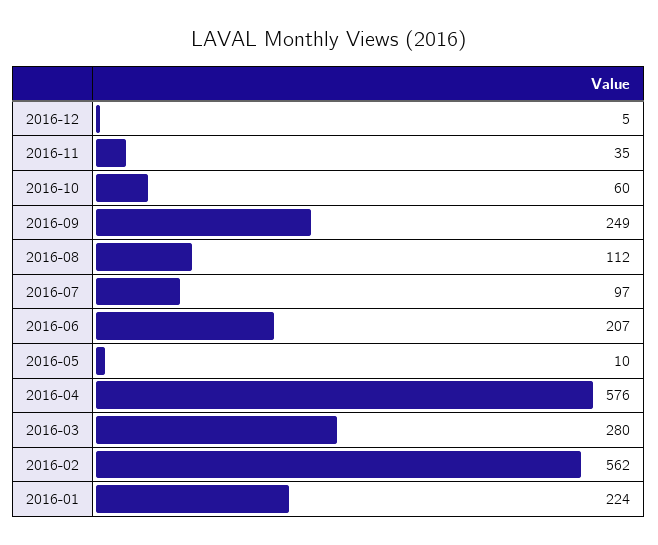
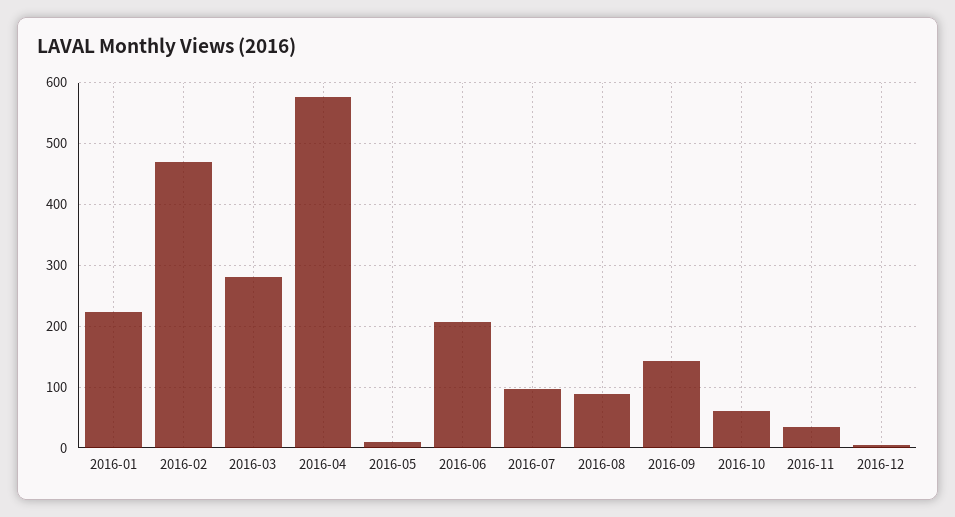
2016-09: 249 -> 140
2016-08: 112 -> 90
2016-02: 562 -> 470

